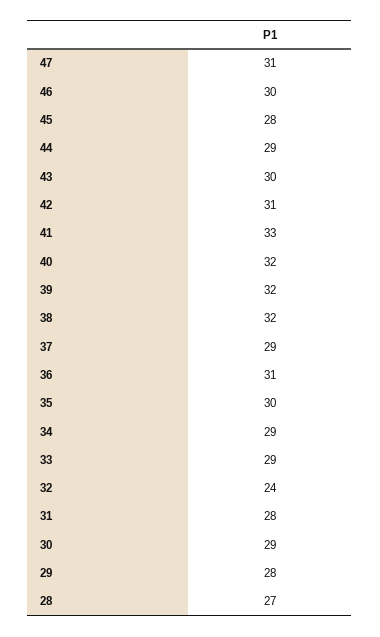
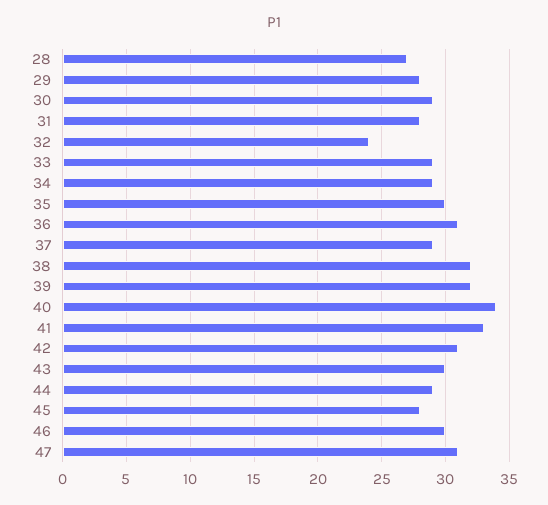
40: 32 -> 34

